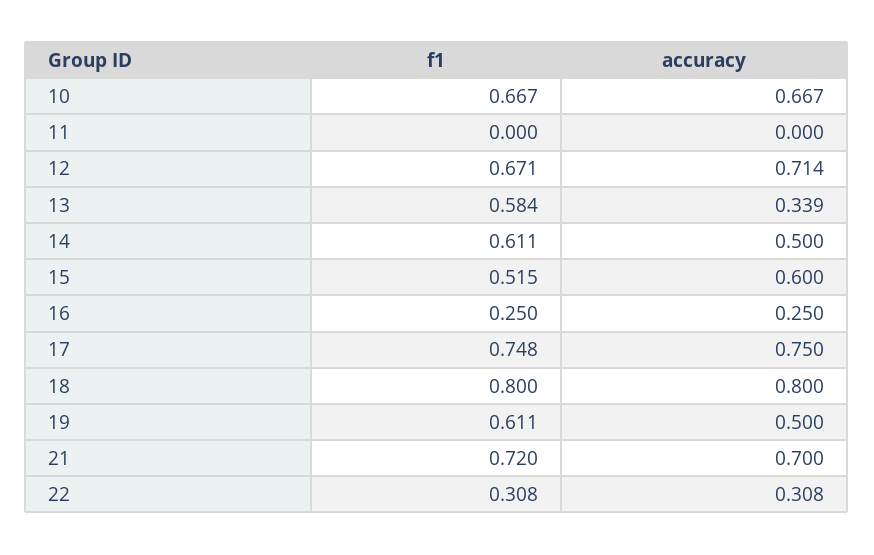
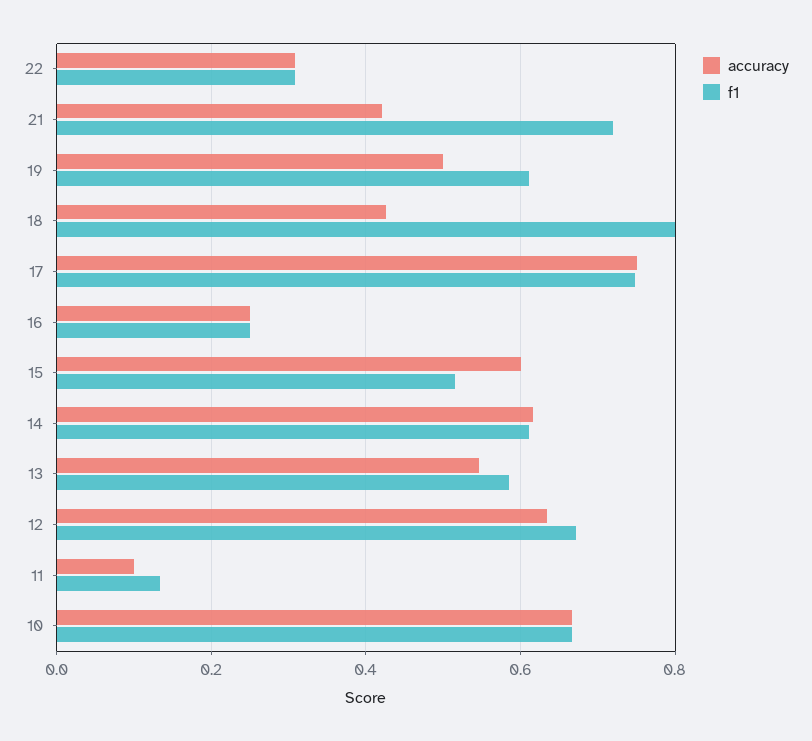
f1, 11: 0 -> 0.14
accuracy, 11: 0 -> 0.1
accuracy, 12: 0.714 -> 0.64
accuracy, 13: 0.339 -> 0.54
accuracy, 14: 0.5 -> 0.62
accuracy, 18: 0.8 -> 0.42
accuracy, 21: 0.7 -> 0.42

